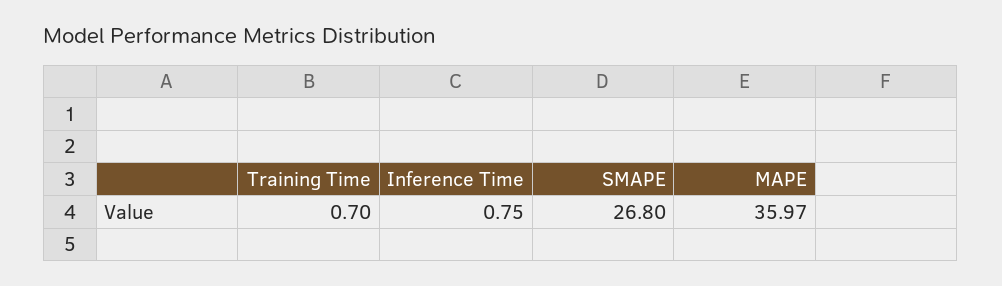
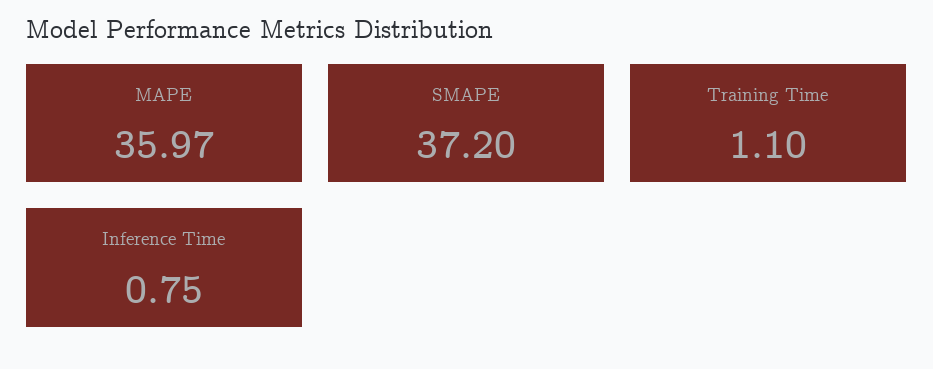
Training Time: 0.7 -> 1.1
SMAPE: 26.8 -> 37.2

